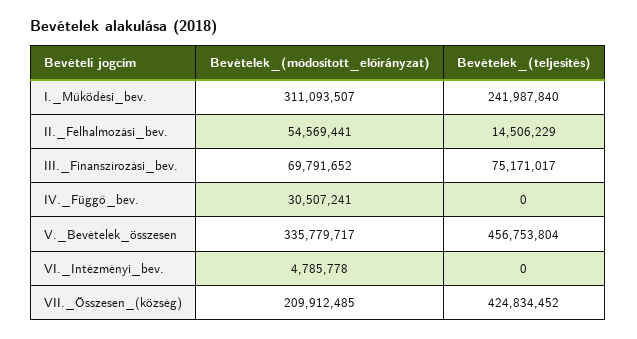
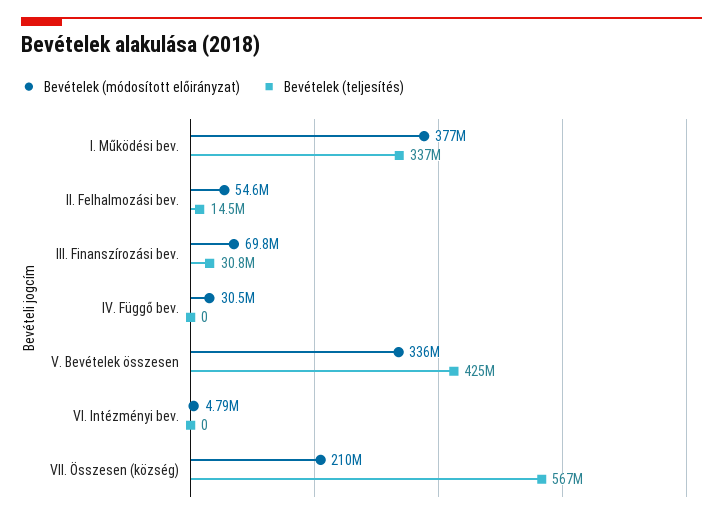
Bevételek_(módosított_előirányzat), I._Működési_bev.: 311093507 -> 377000000
Bevételek_(teljesítés), I._Működési_bev.: 241987840 -> 337000000
Bevételek_(teljesítés), III._Finanszírozási_bev.: 75171017 -> 30800000
Bevételek_(teljesítés), V._Bevételek_összesen: 456753804 -> 425000000
Bevételek_(teljesítés), VII._Összesen_(község): 424834452 -> 567000000

